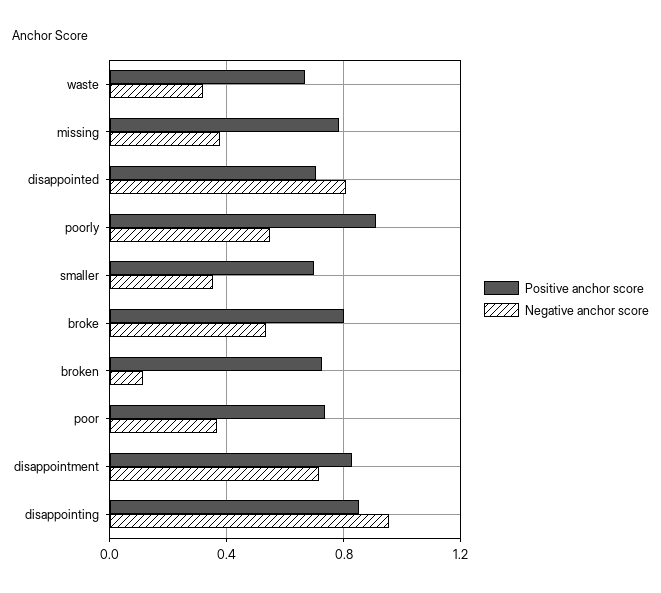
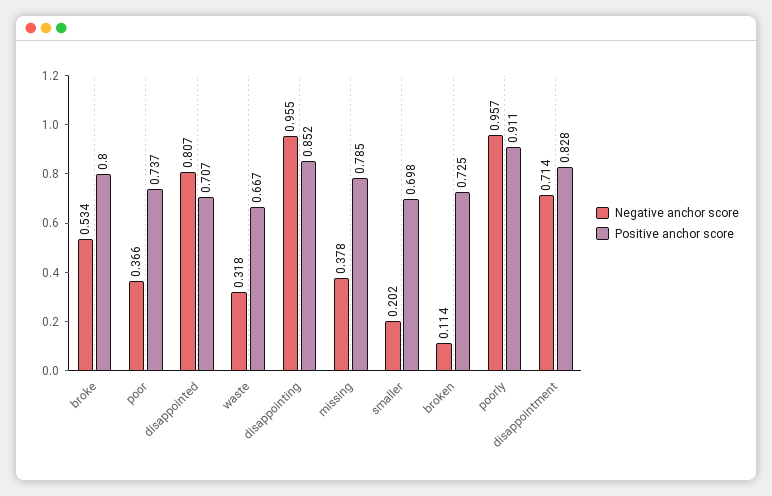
Negative anchor score, poorly: 0.55 -> 0.957
Negative anchor score, smaller: 0.35 -> 0.202

